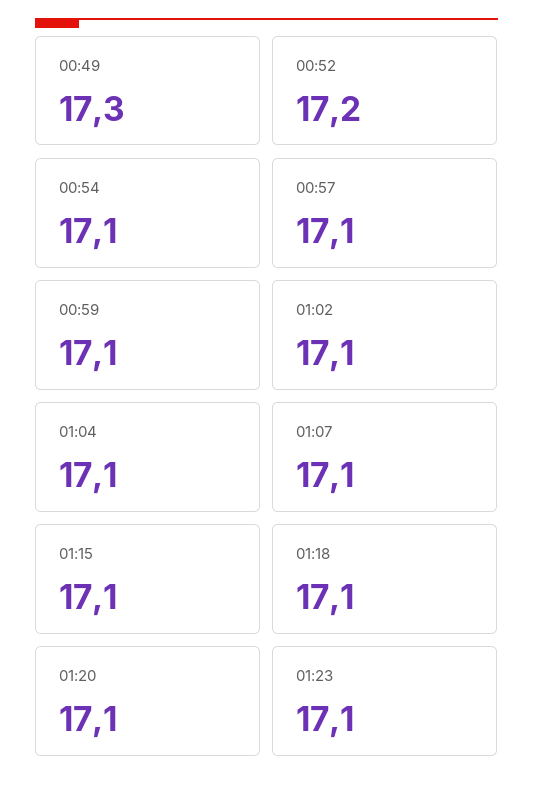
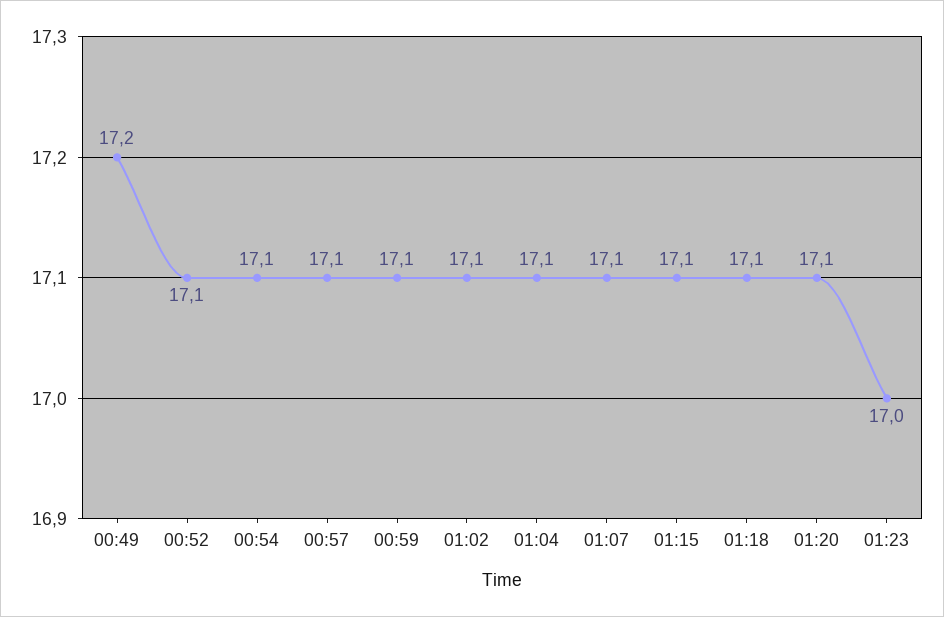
00:49: 17.3 -> 17.2
00:52: 17.2 -> 17.1
01:23: 17.1 -> 17

